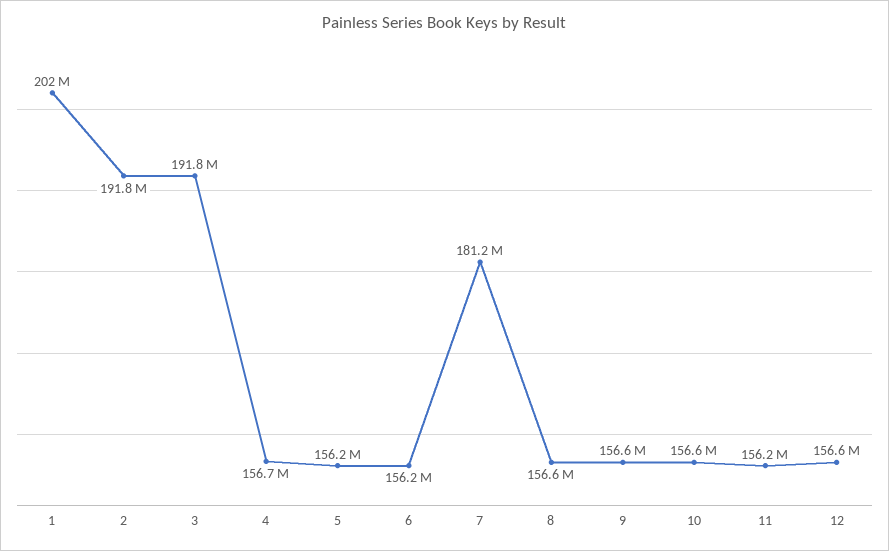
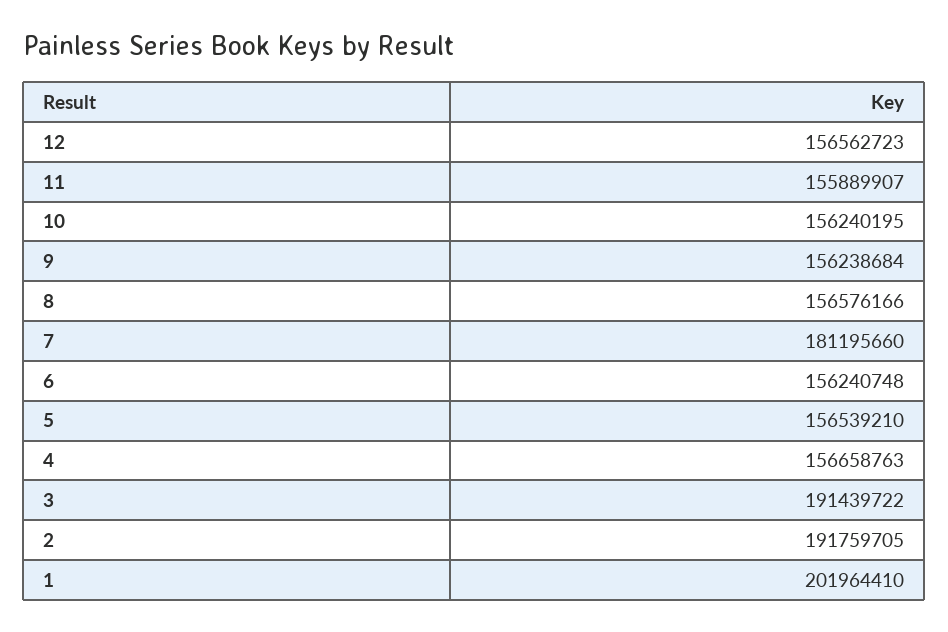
3: 191800000 -> 191439722
5: 156200000 -> 156539210
9: 156600000 -> 156238684
10: 156600000 -> 156240195
11: 156200000 -> 155889907

